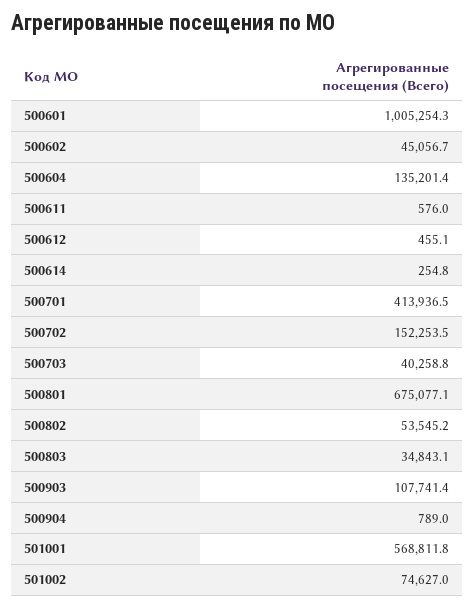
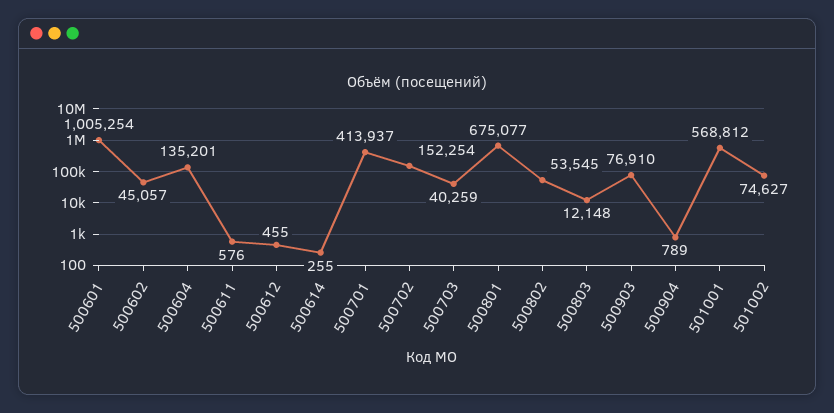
500803: 34843.1 -> 12148
500903: 107741.4 -> 76910

